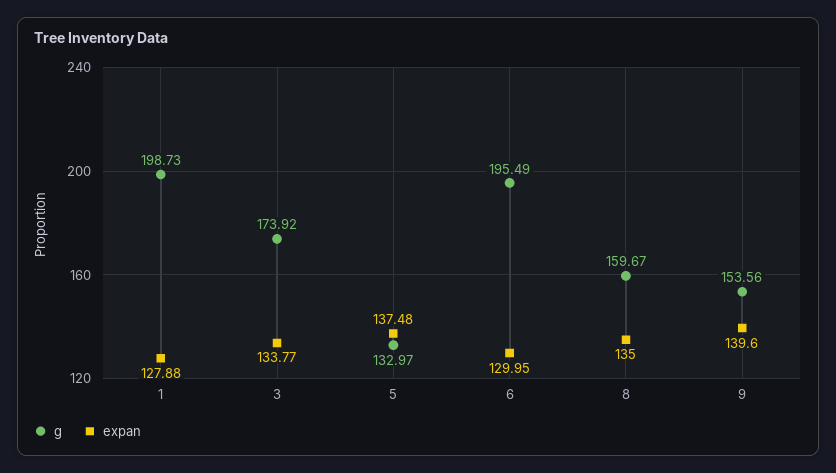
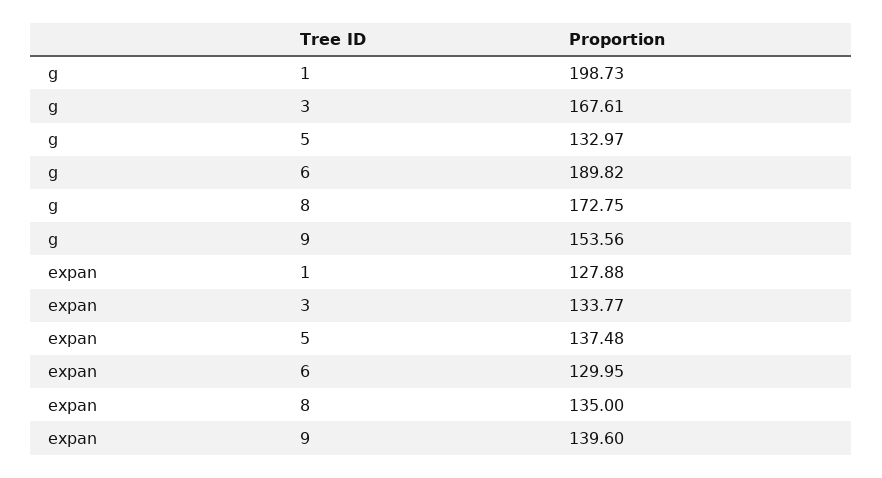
g, 3: 173.92 -> 167.61
g, 6: 195.49 -> 189.82
g, 8: 159.67 -> 172.75

